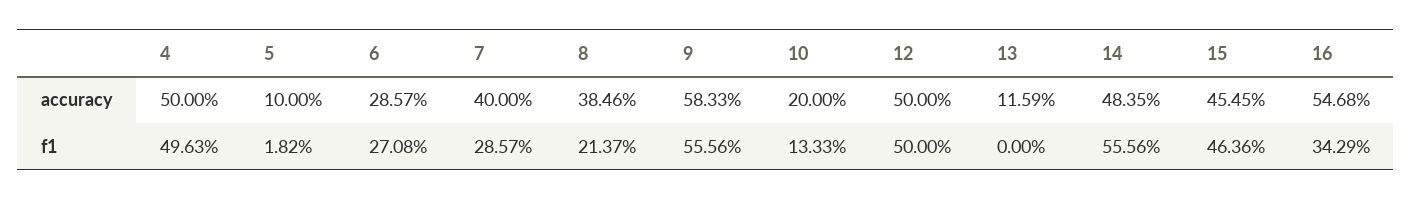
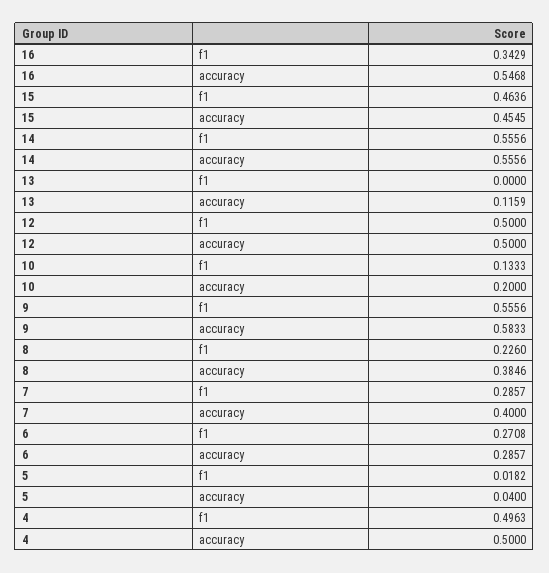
5, accuracy: 0.1 -> 0.04
14, accuracy: 0.4835 -> 0.5556
8, f1: 0.2137 -> 0.226

